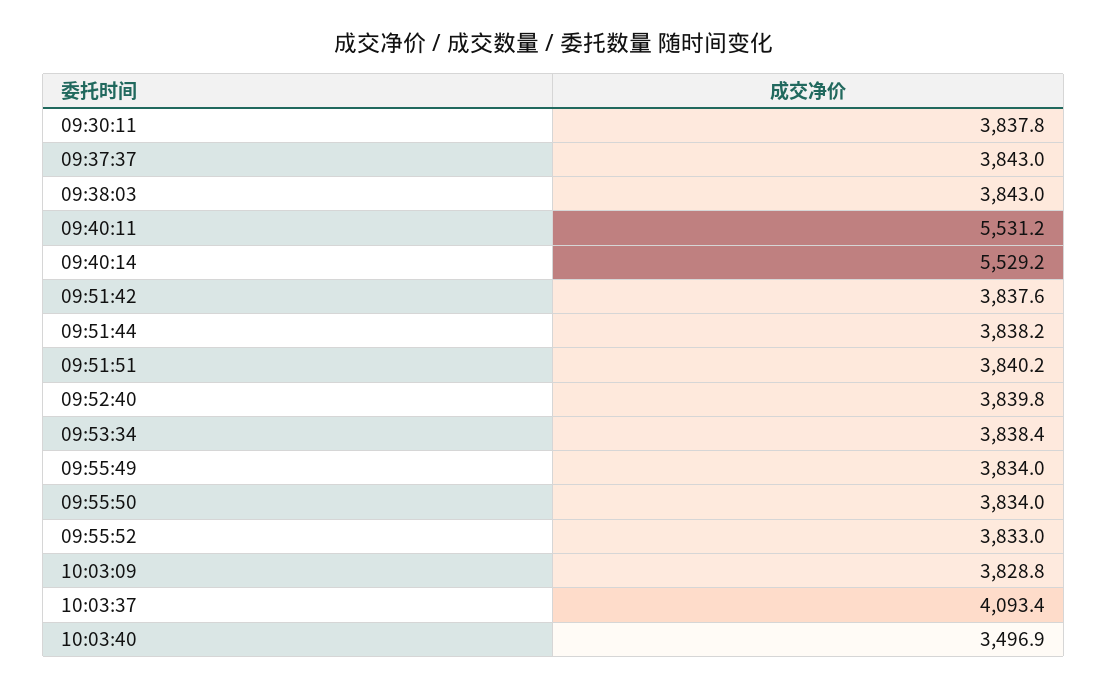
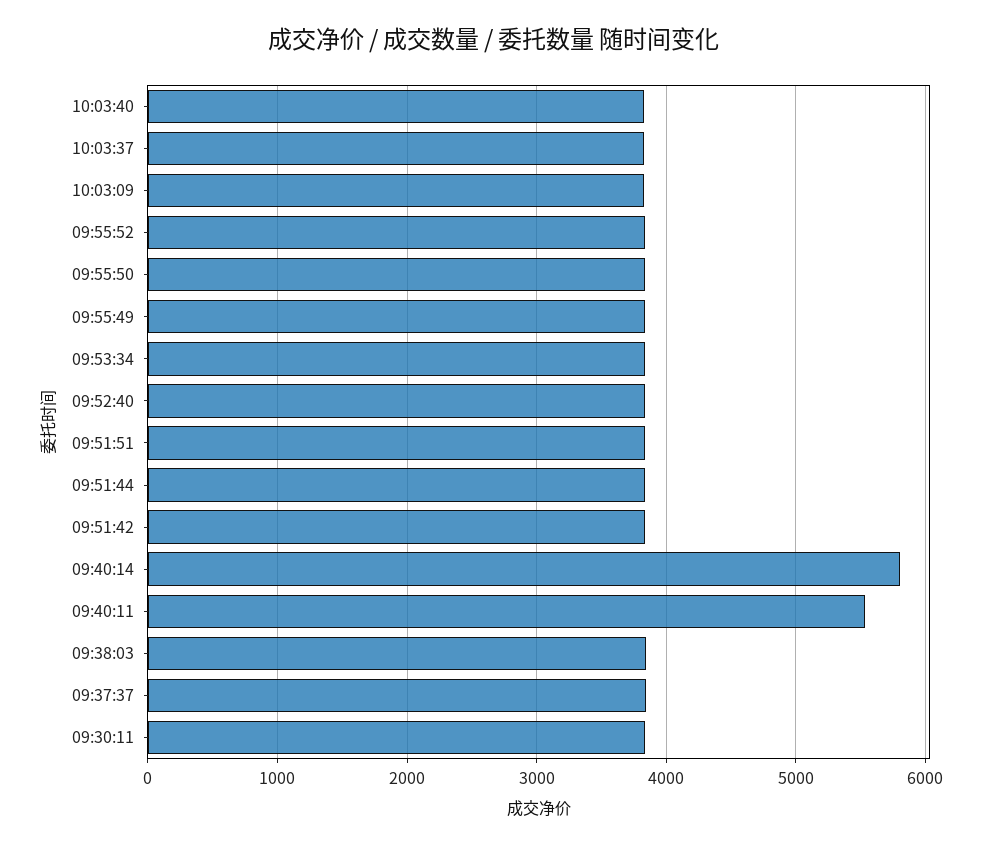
09:40:14: 5529.2 -> 5800
10:03:37: 4093.4 -> 3800
10:03:40: 3496.9 -> 3800

